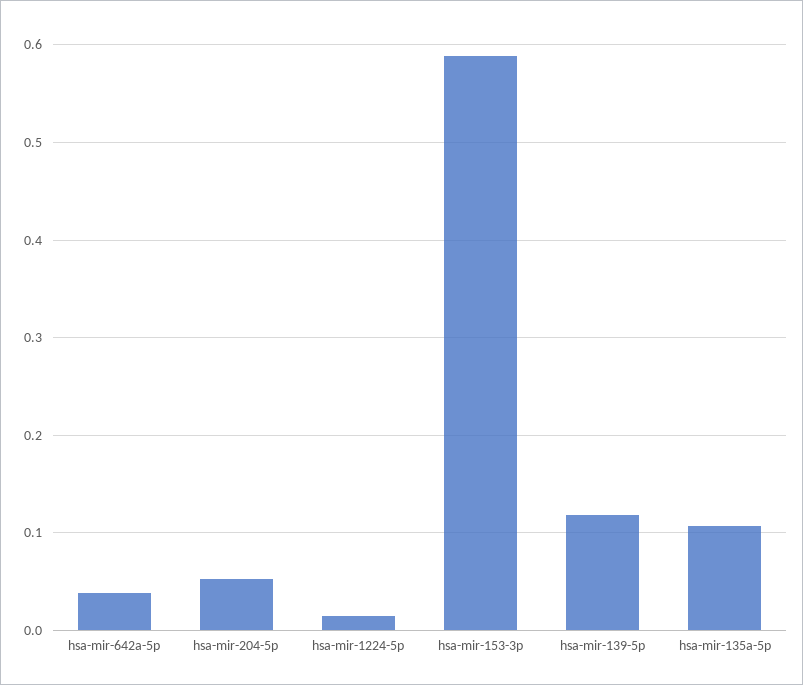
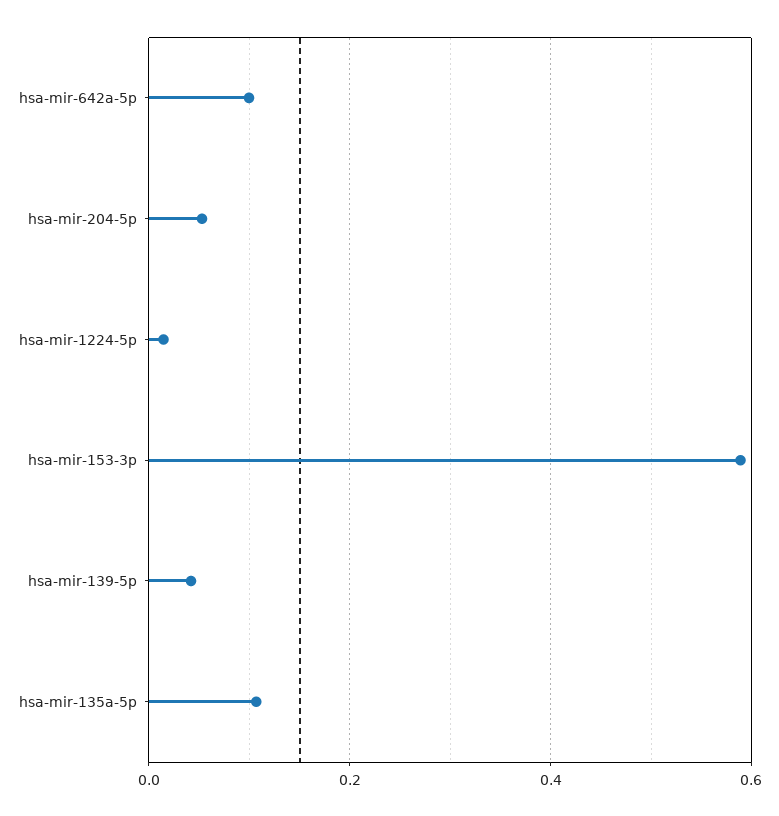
hsa-mir-642a-5p: 0.04 -> 0.1
hsa-mir-139-5p: 0.12 -> 0.04

